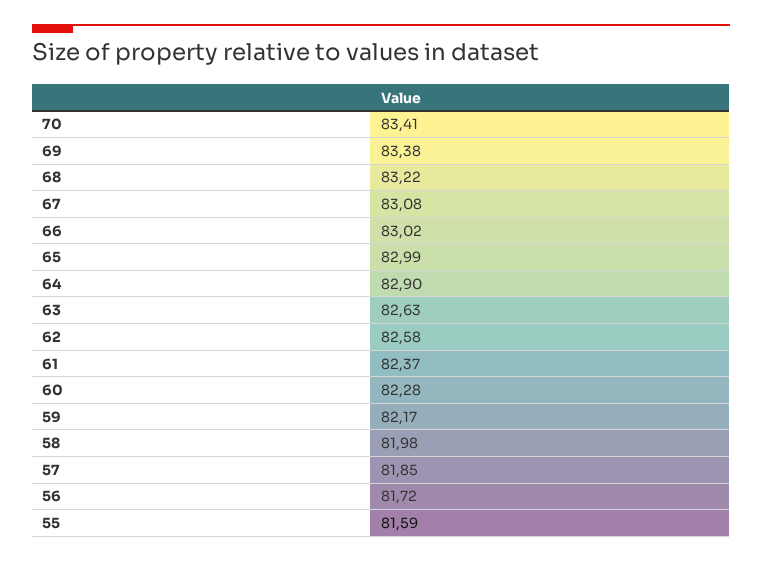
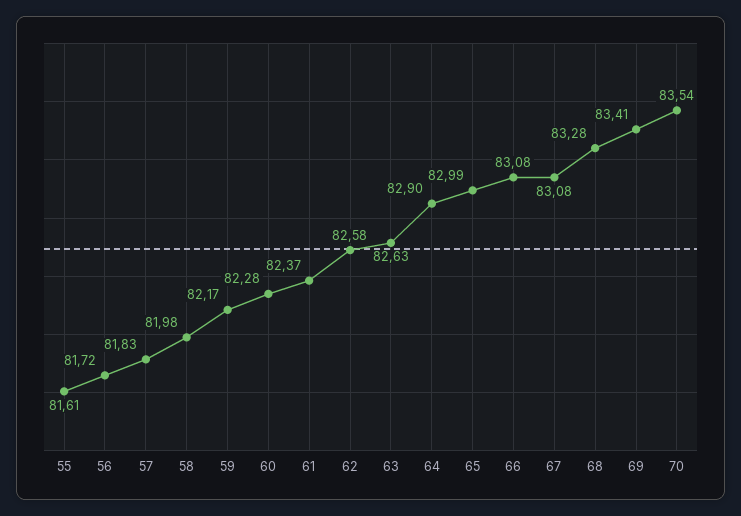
70: 83.41 -> 83.54
69: 83.38 -> 83.41
68: 83.22 -> 83.28
66: 83.02 -> 83.08
57: 81.85 -> 81.83
55: 81.59 -> 81.61

